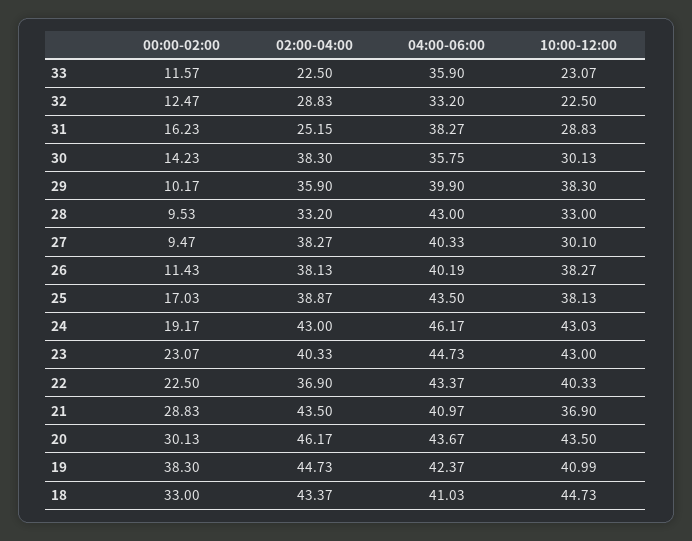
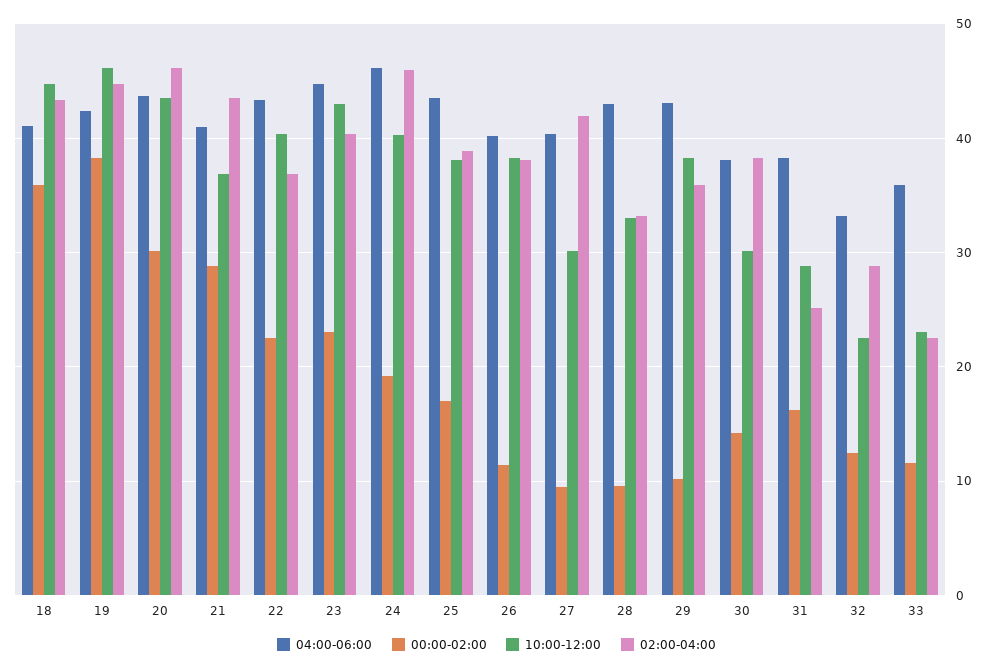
04:00-06:00, 30: 35.75 -> 38
04:00-06:00, 29: 39.9 -> 43
02:00-04:00, 27: 38.27 -> 42
02:00-04:00, 24: 43 -> 46
10:00-12:00, 24: 43.03 -> 40
10:00-12:00, 19: 40.99 -> 46
00:00-02:00, 18: 33 -> 36

